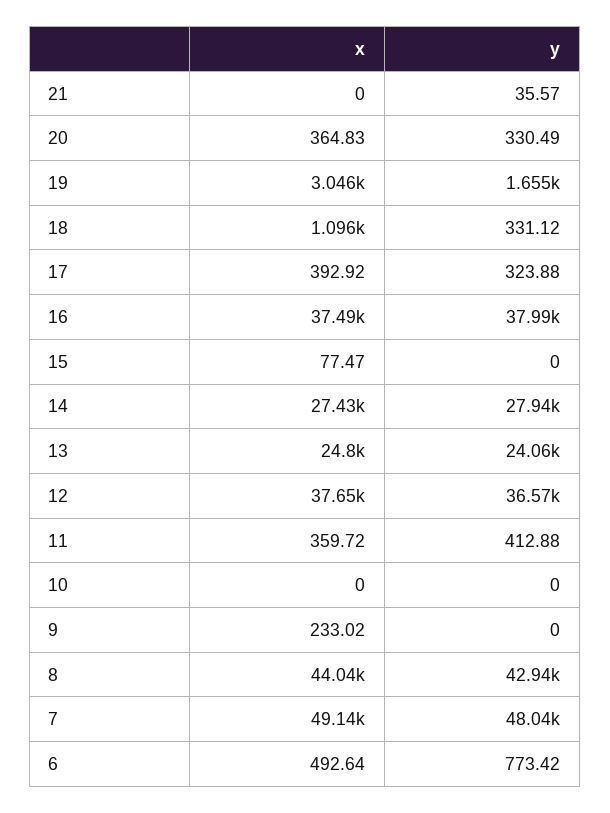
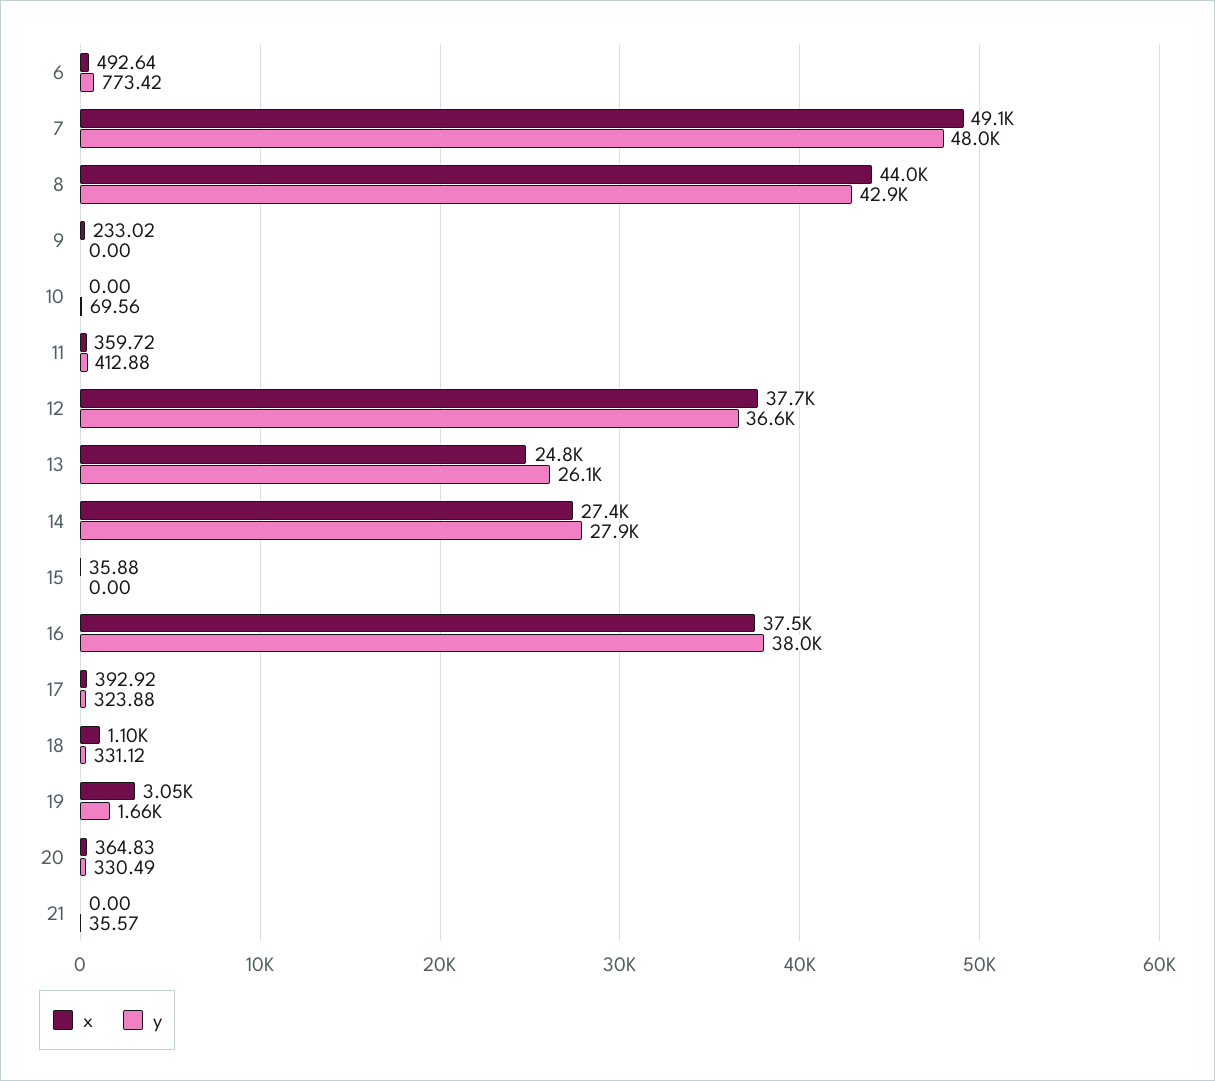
x, 15: 77.47 -> 35.88
y, 13: 24060 -> 26100
y, 10: 0 -> 69.56

